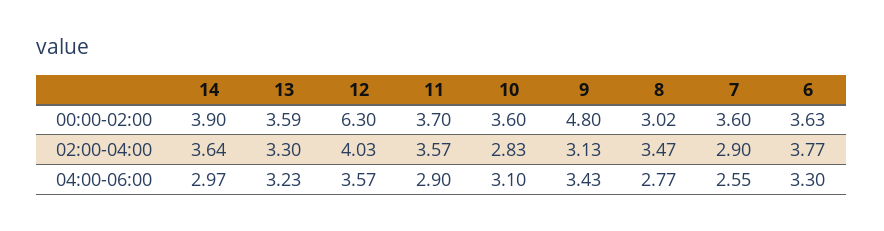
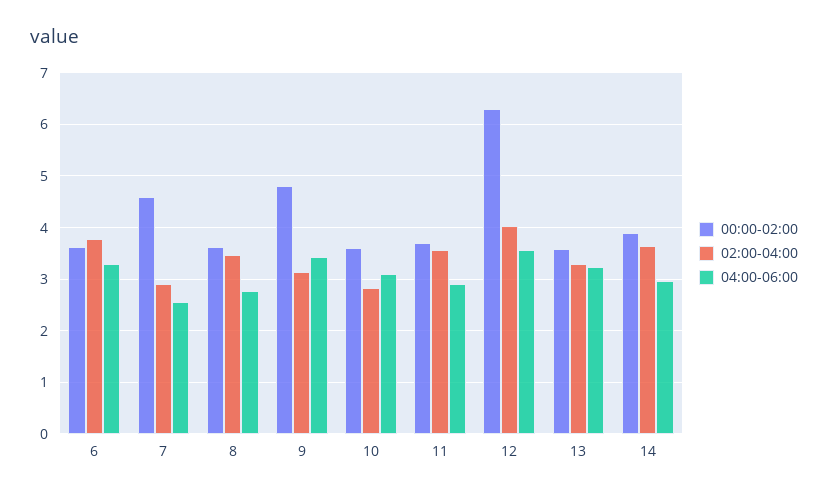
00:00-02:00, 8: 3.02 -> 3.6
00:00-02:00, 7: 3.6 -> 4.6

